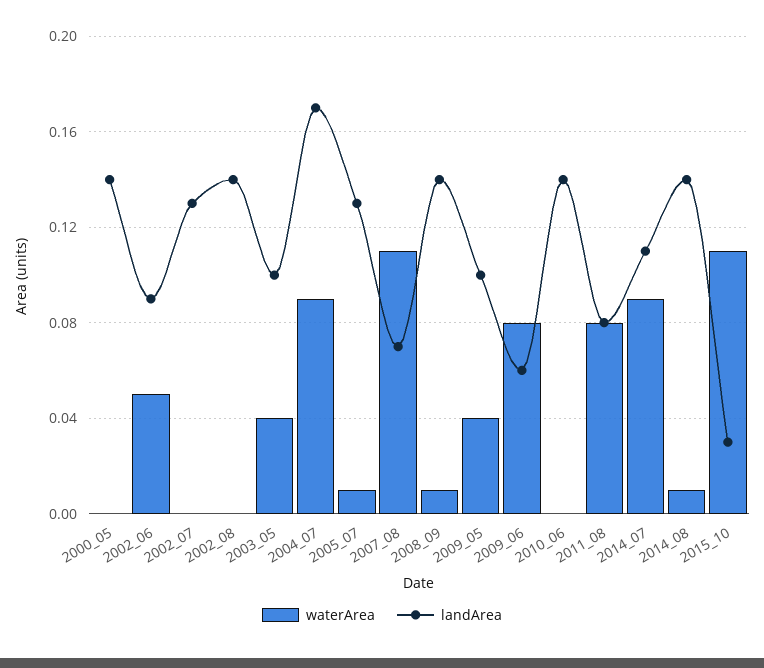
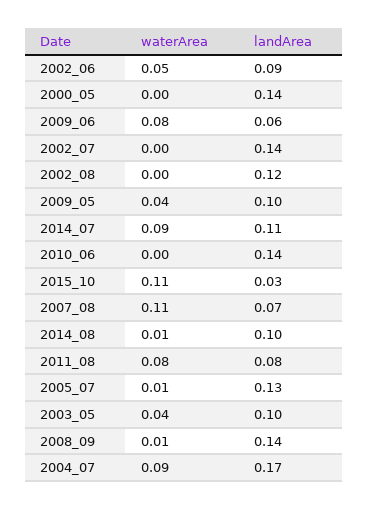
landArea, 2002_07: 0.13 -> 0.14
landArea, 2002_08: 0.14 -> 0.12
landArea, 2014_08: 0.14 -> 0.1

